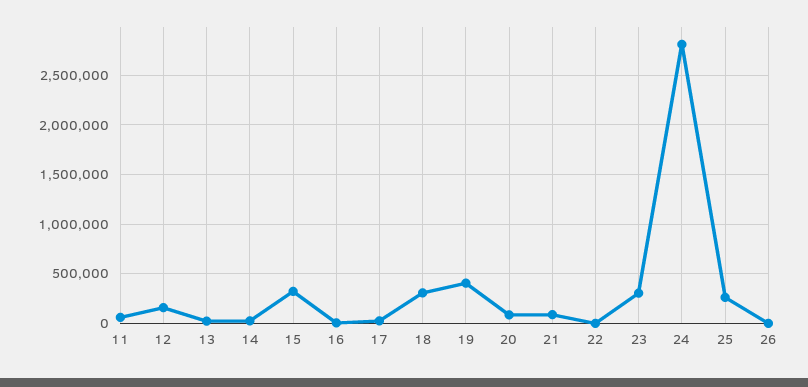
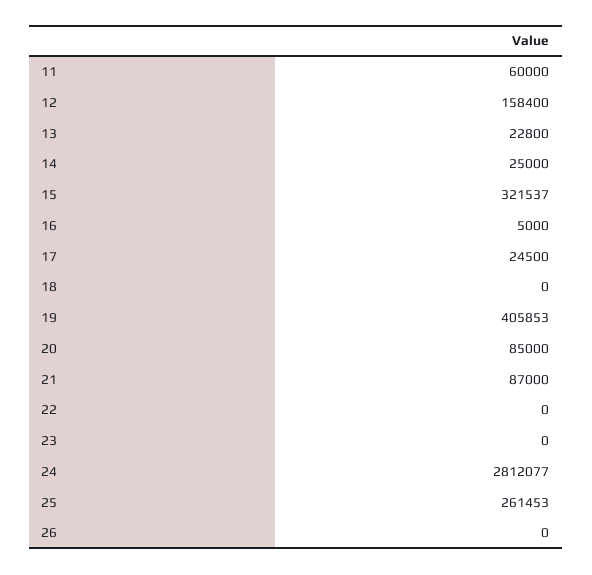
18: 300000 -> 0
23: 300000 -> 0

